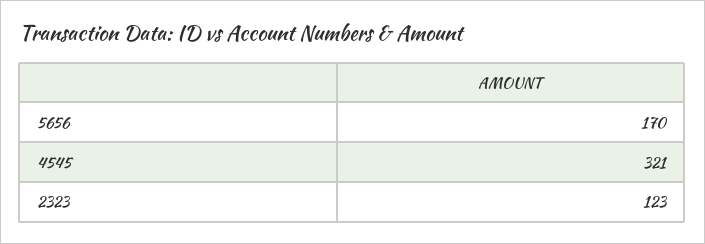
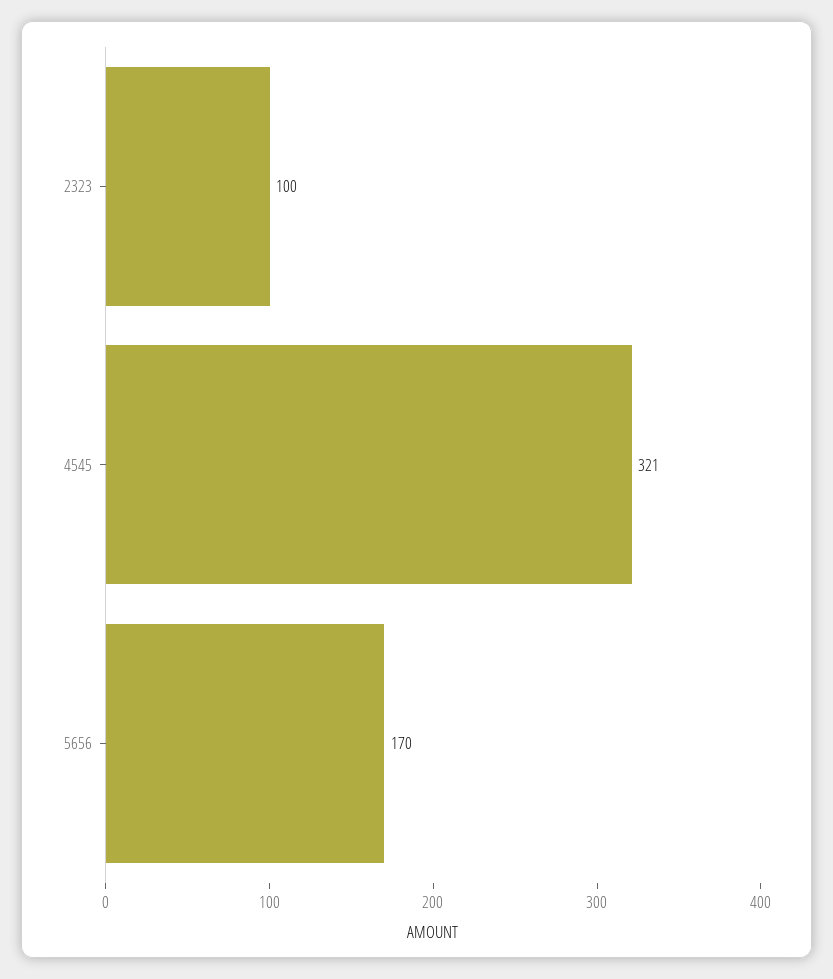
2323: 123 -> 100

